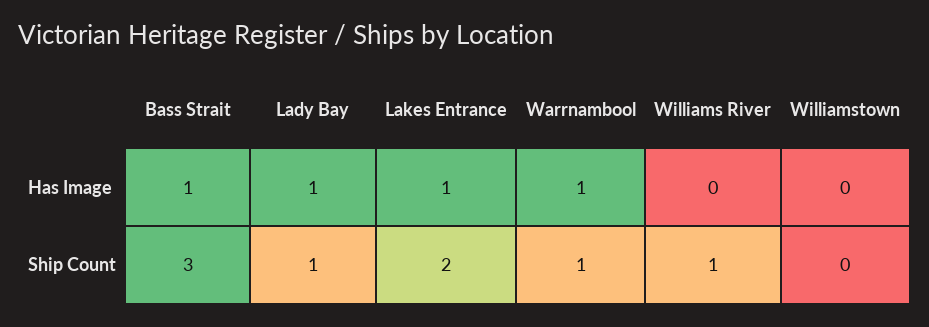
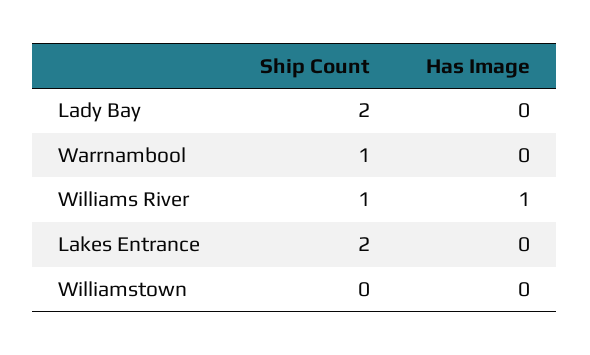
Bass Strait, Has Image: 1 -> none
Lady Bay, Has Image: 1 -> 0
Lakes Entrance, Has Image: 1 -> 0
Warrnambool, Has Image: 1 -> 0
Williams River, Has Image: 0 -> 1
Bass Strait, Ship Count: 3 -> none
Lady Bay, Ship Count: 1 -> 2

